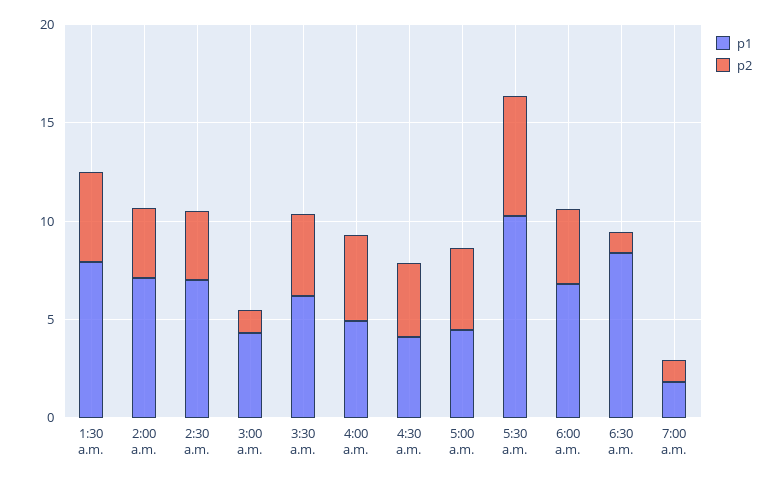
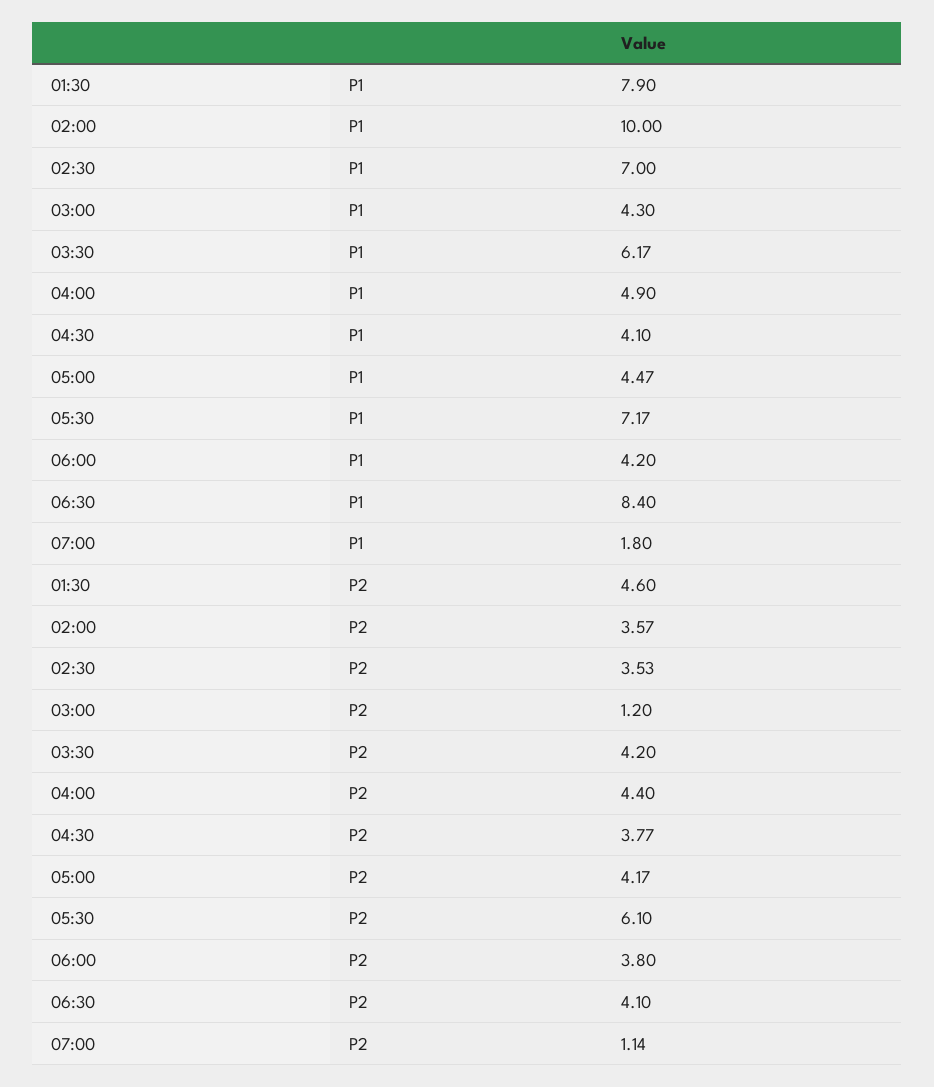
p1, 2:00 a.m.: 7 -> 10
p1, 5:30 a.m.: 10 -> 7.17
p1, 6:00 a.m.: 7 -> 4.2
p2, 6:30 a.m.: 1 -> 4.1

